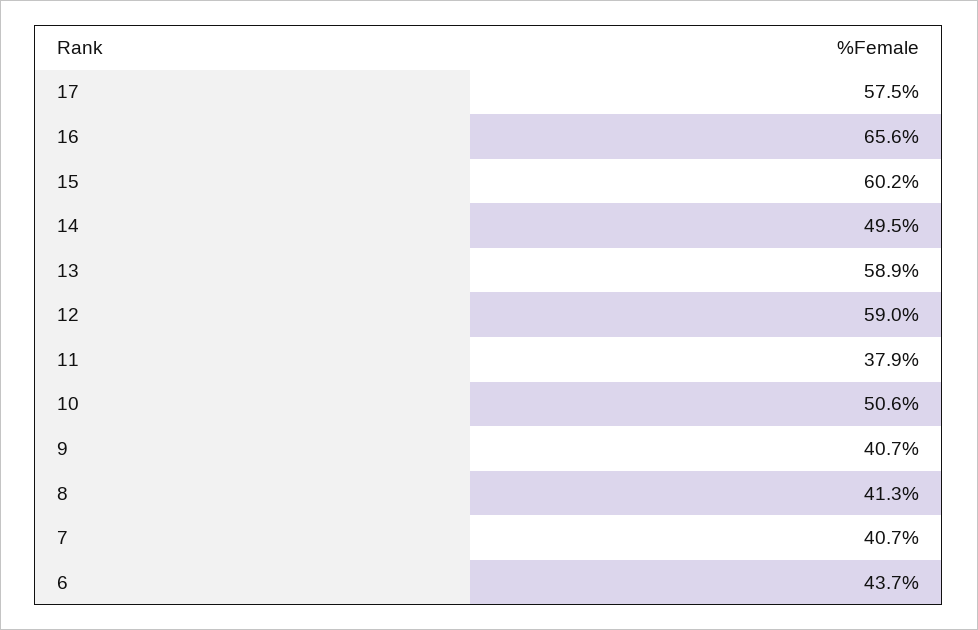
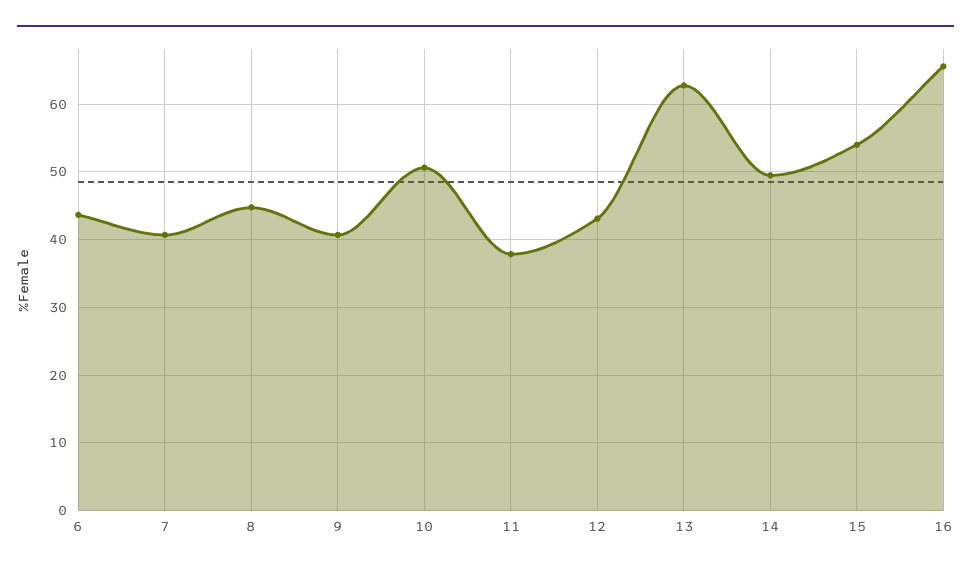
17: 57.5 -> none
15: 60.2 -> 54
13: 58.9 -> 63
12: 59 -> 43
8: 41.3 -> 45

